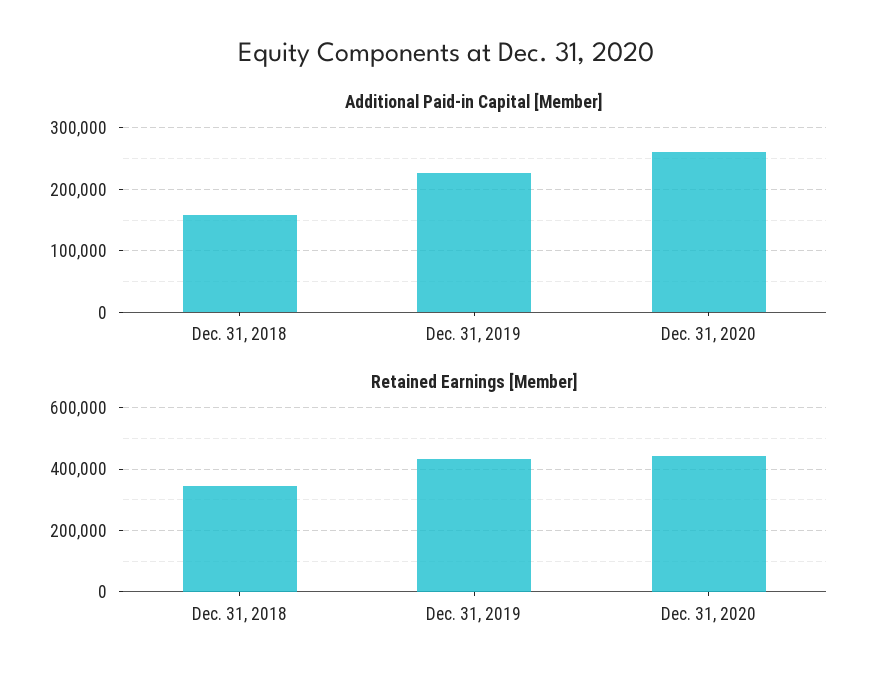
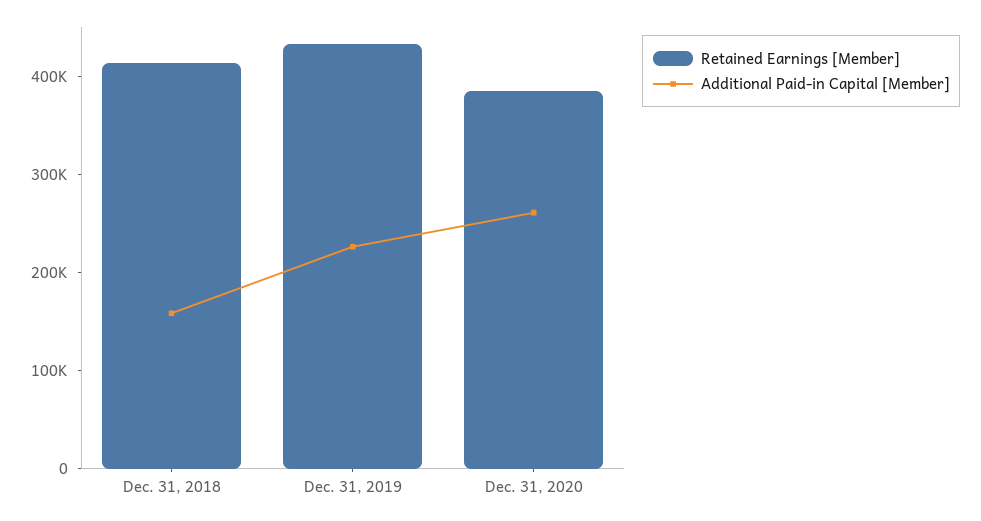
Retained Earnings [Member], Dec. 31, 2018: 340000 -> 420000
Retained Earnings [Member], Dec. 31, 2020: 440000 -> 380000

